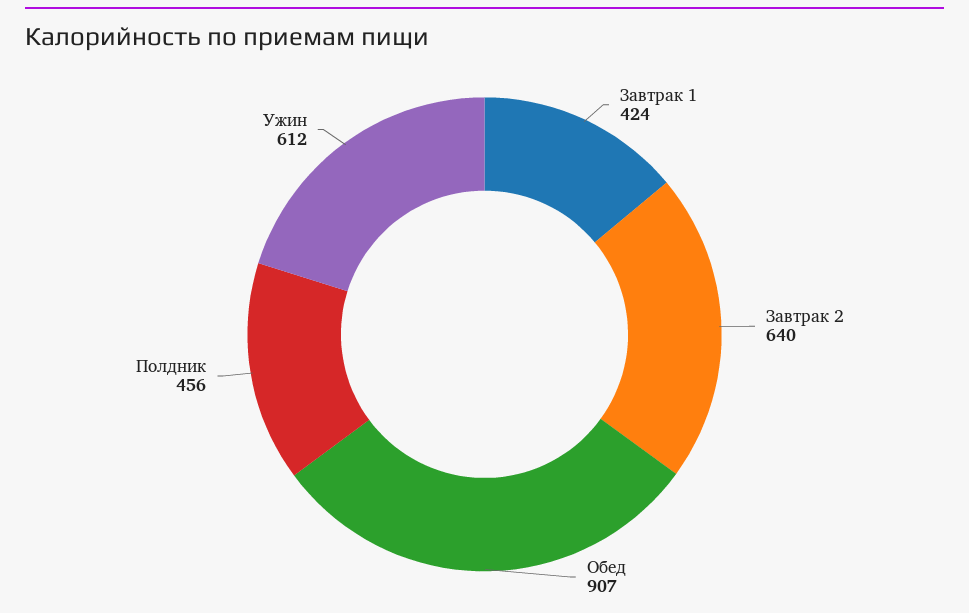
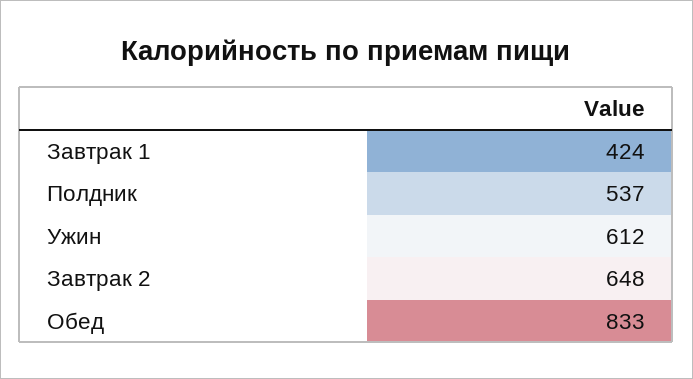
Завтрак 2: 640 -> 648
Обед: 907 -> 833
Полдник: 456 -> 537

